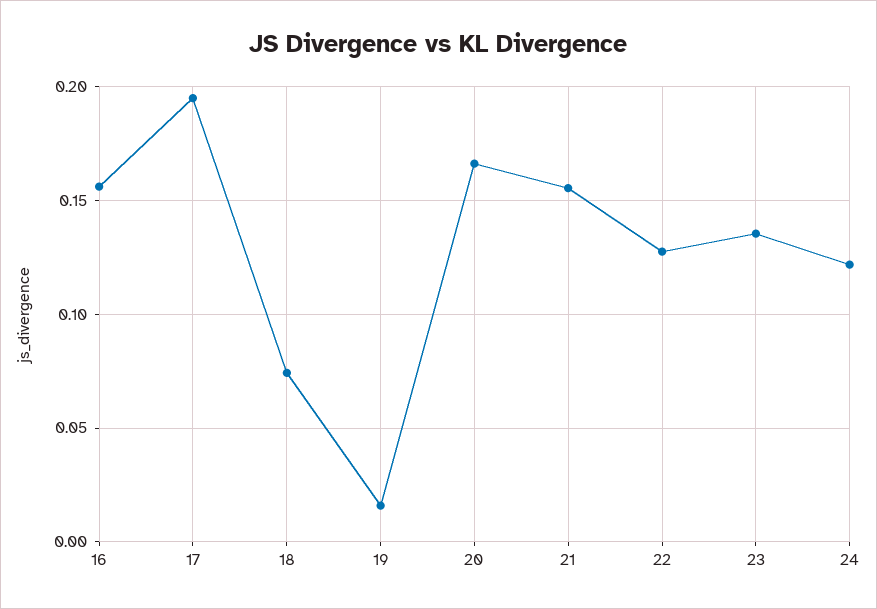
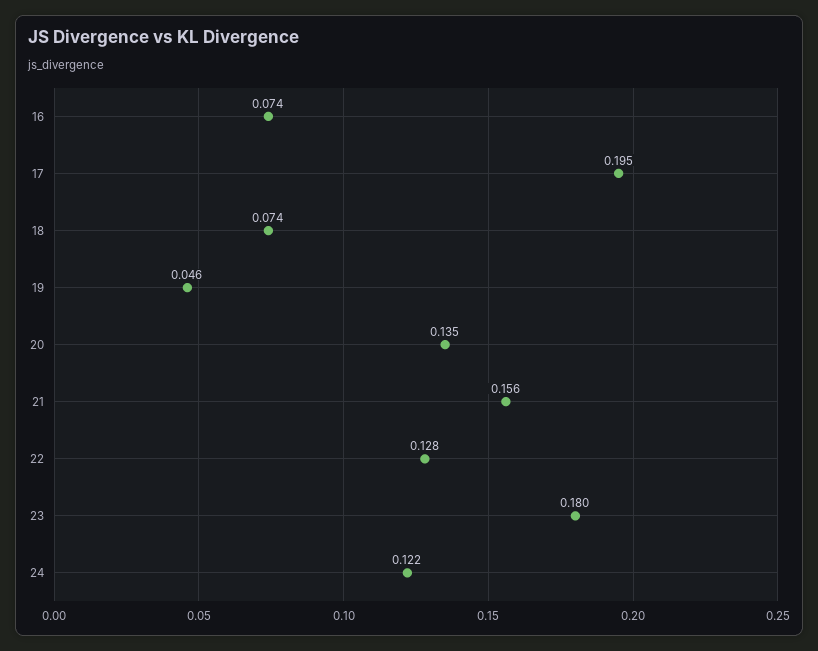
16: 0.155 -> 0.074
19: 0.015 -> 0.046
20: 0.165 -> 0.135
23: 0.135 -> 0.18

